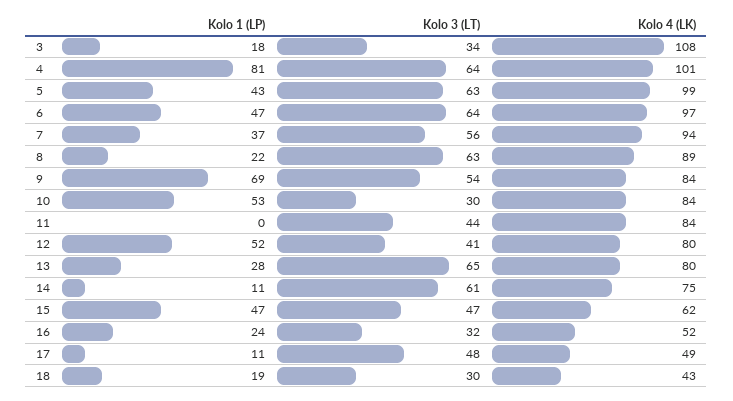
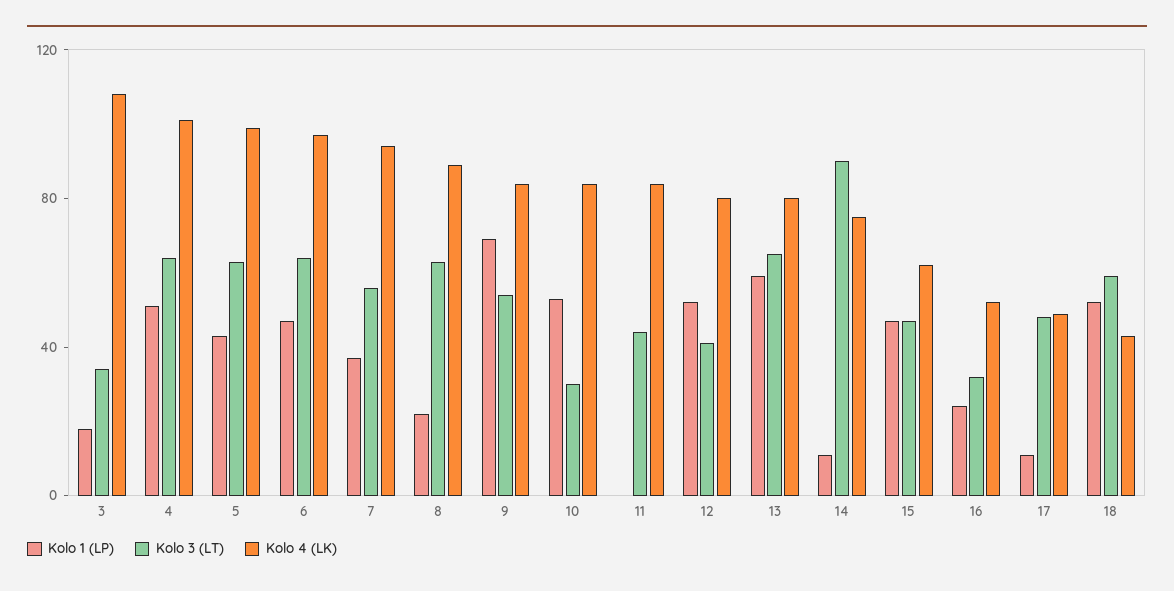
Kolo 1 (LP), 4: 81 -> 50
Kolo 1 (LP), 13: 28 -> 60
Kolo 3 (LT), 14: 61 -> 90
Kolo 1 (LP), 18: 19 -> 50
Kolo 3 (LT), 18: 30 -> 60

